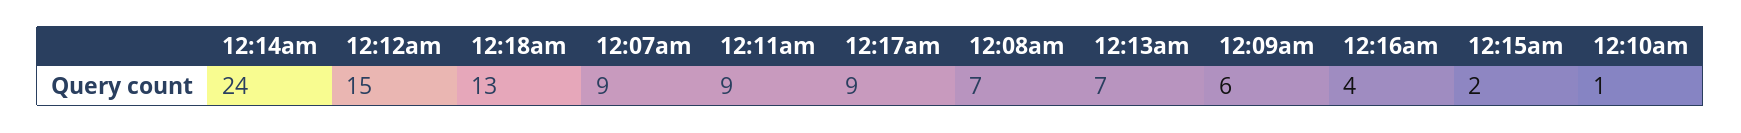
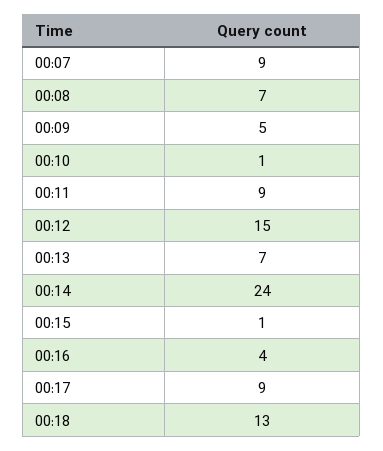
12:09am: 6 -> 5
12:15am: 2 -> 1

